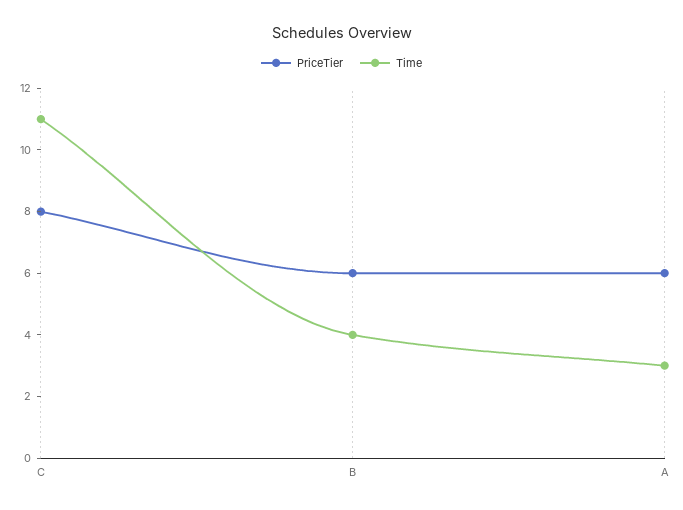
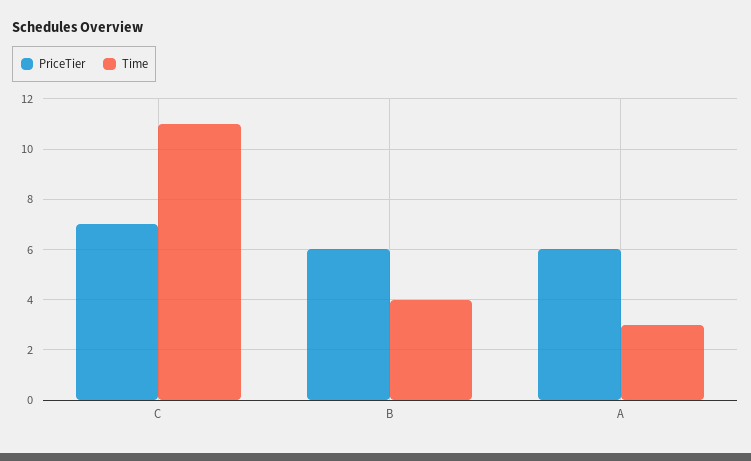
PriceTier, C: 8 -> 7

